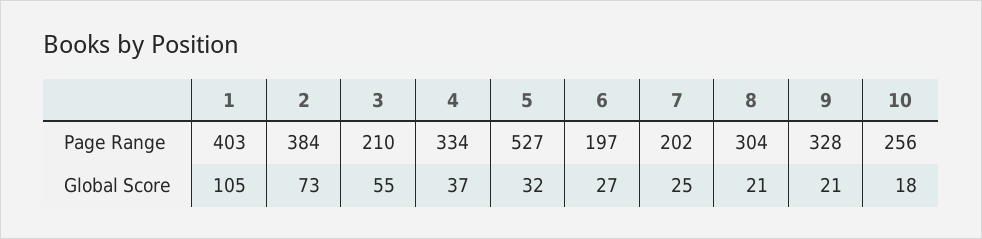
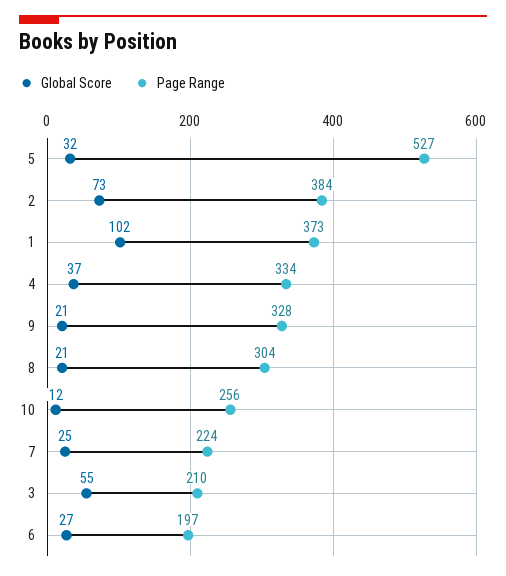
Page Range, 1: 403 -> 373
Page Range, 7: 202 -> 224
Global Score, 1: 105 -> 102
Global Score, 10: 18 -> 12

